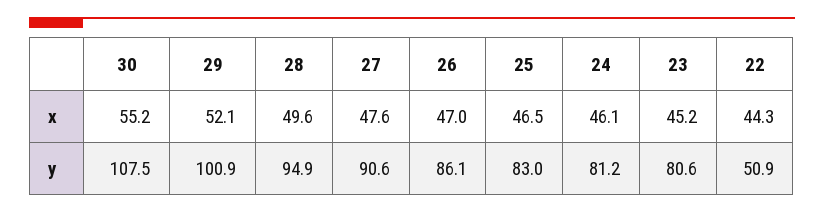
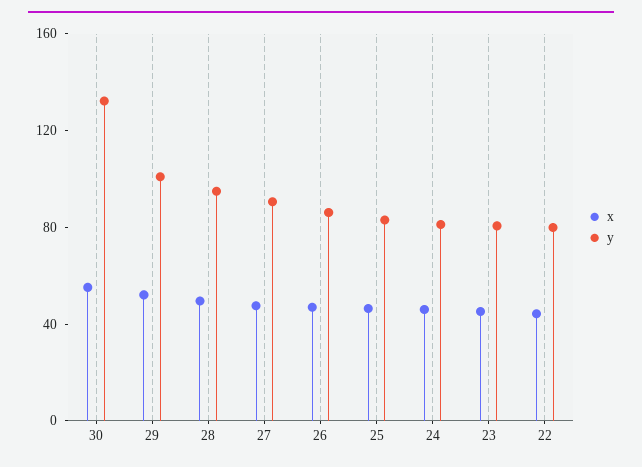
y, 30: 107.5 -> 130
y, 22: 50.9 -> 80

